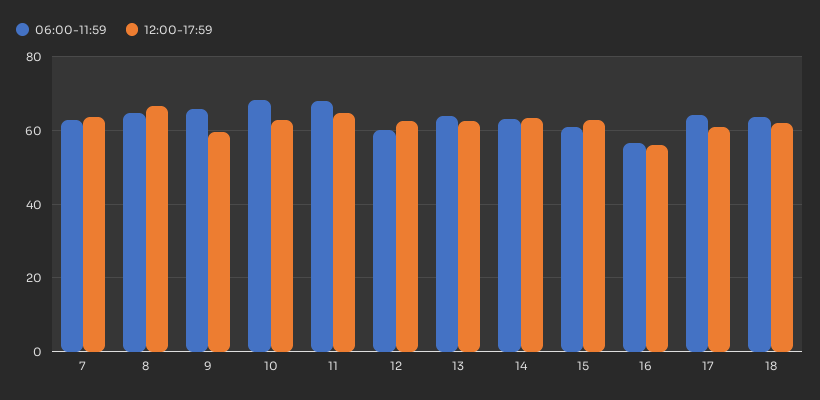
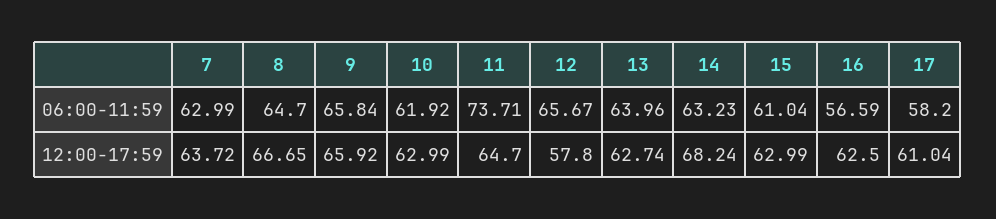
12:00-17:59, 9: 60 -> 65.92
06:00-11:59, 10: 68 -> 61.92
06:00-11:59, 11: 68 -> 73.71
06:00-11:59, 12: 60 -> 65.67
12:00-17:59, 12: 62 -> 57.8
12:00-17:59, 14: 64 -> 68.24
12:00-17:59, 16: 56 -> 62.5
06:00-11:59, 17: 64 -> 58.2
06:00-11:59, 18: 64 -> none
12:00-17:59, 18: 62 -> none

